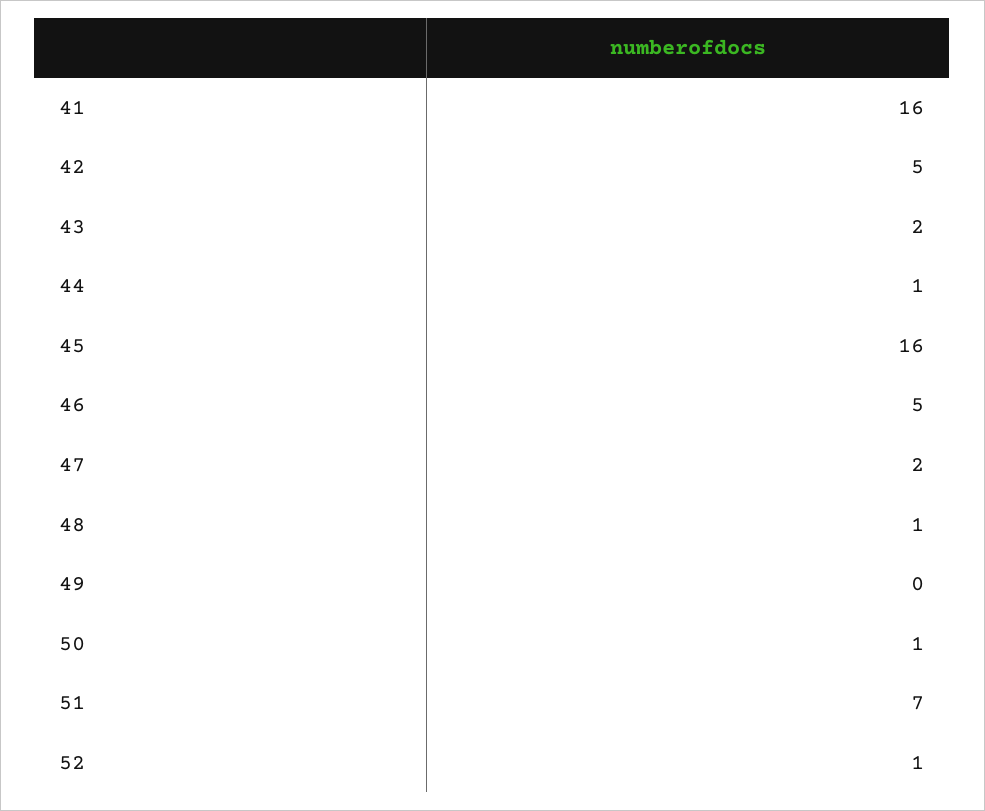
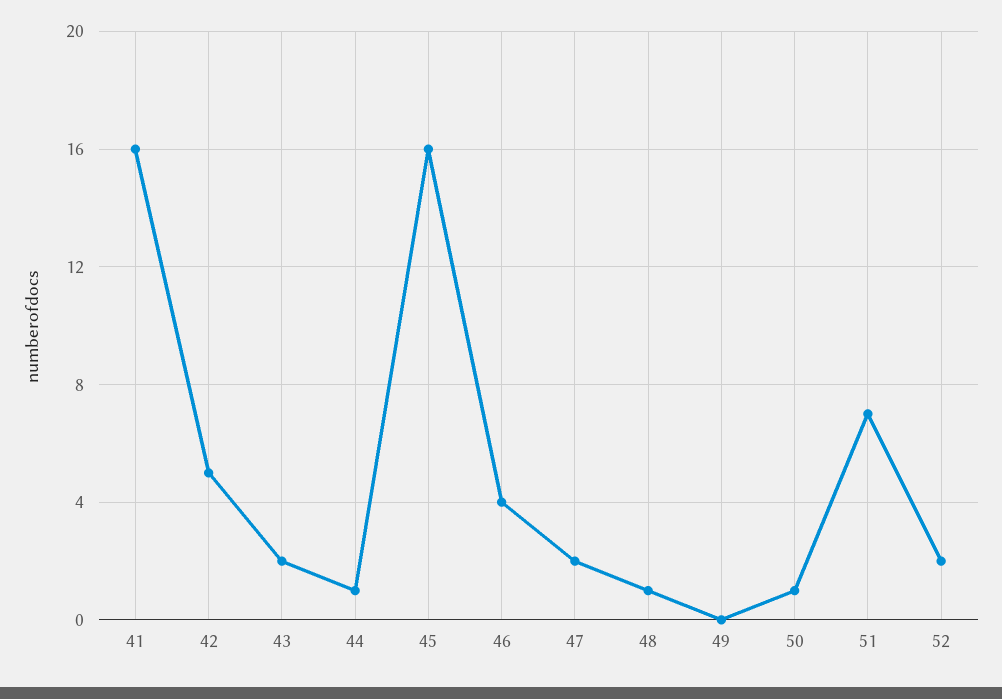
46: 5 -> 4
52: 1 -> 2

